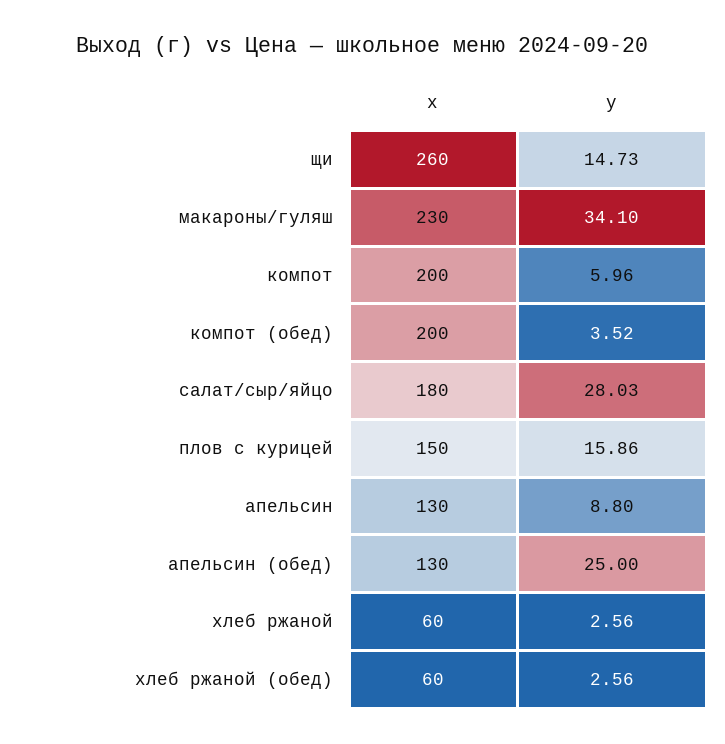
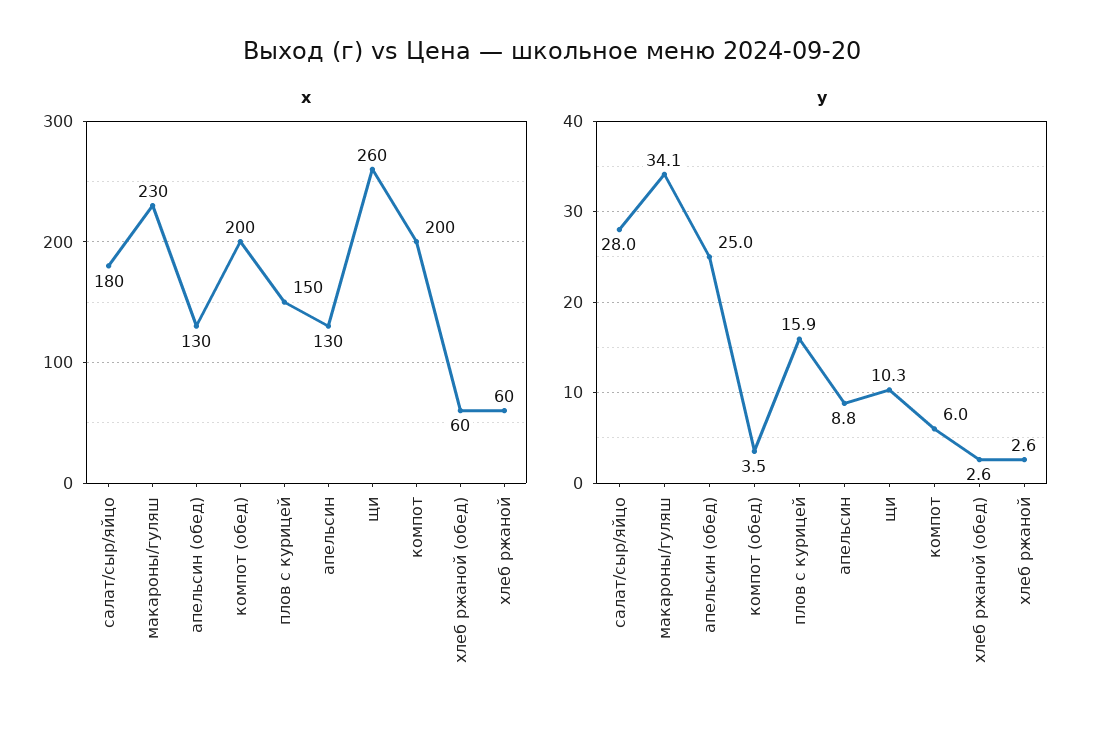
y, щи: 14.73 -> 10.3

